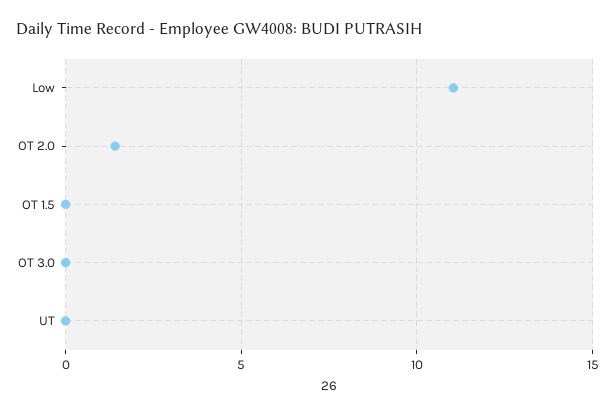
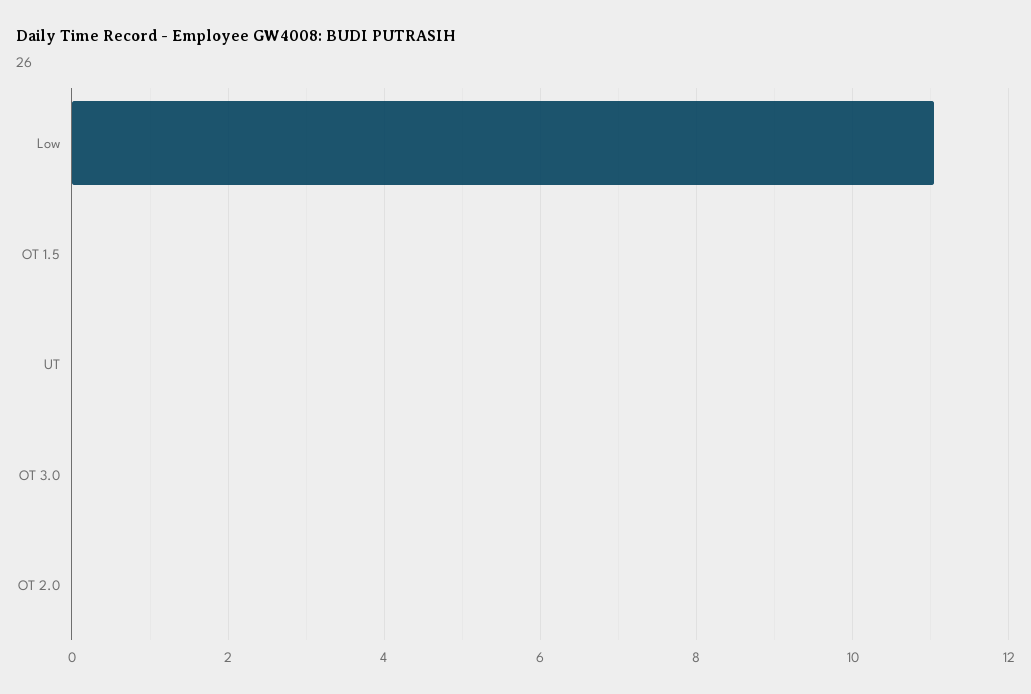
OT 2.0: 1.5 -> 0

